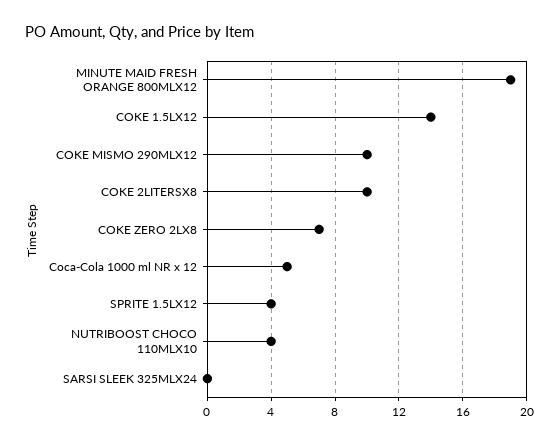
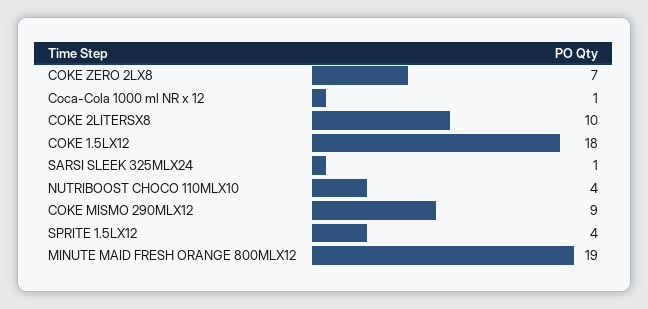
COKE 1.5LX12: 14 -> 18
COKE MISMO 290MLX12: 10 -> 9
Coca-Cola 1000 ml NR x 12: 5 -> 1
SARSI SLEEK 325MLX24: 0 -> 1

